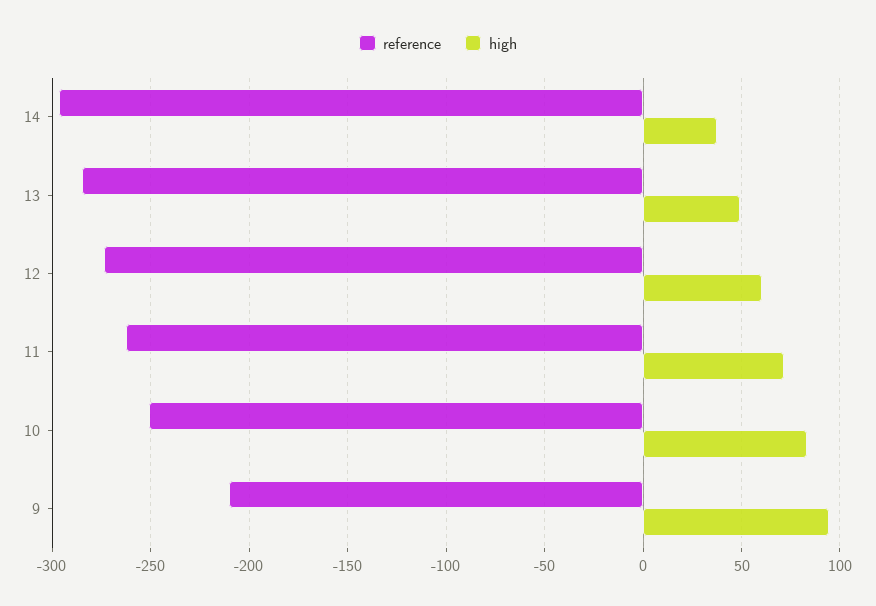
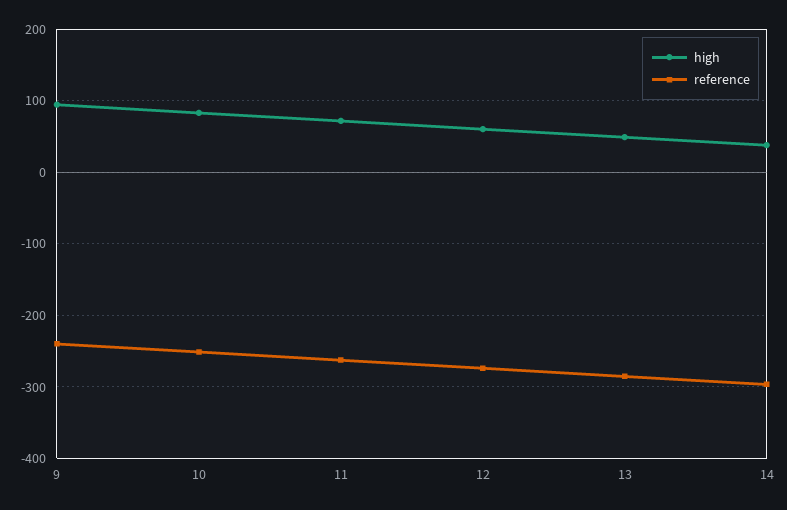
reference, 9: -210 -> -240

